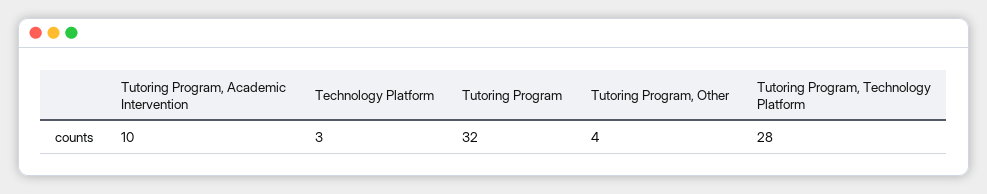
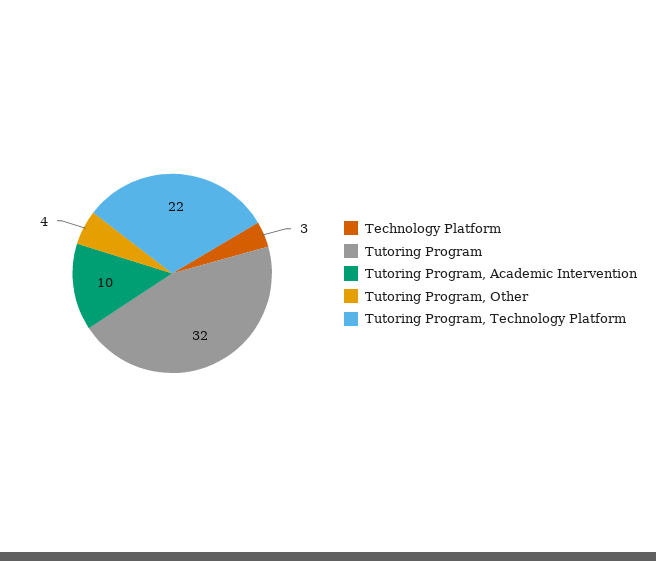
Tutoring Program, Technology Platform: 28 -> 22

